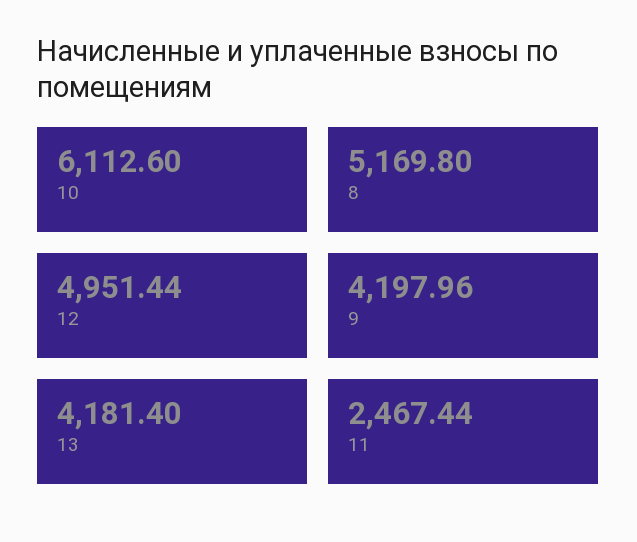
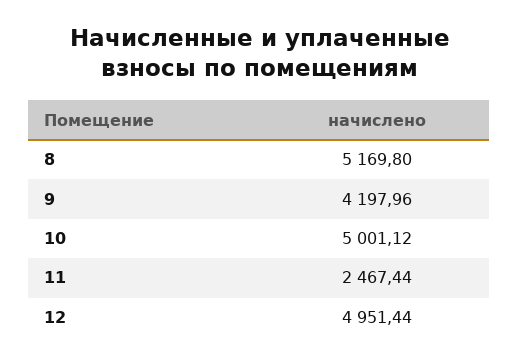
10: 6112.6 -> 5001.12
13: 4181.4 -> none

